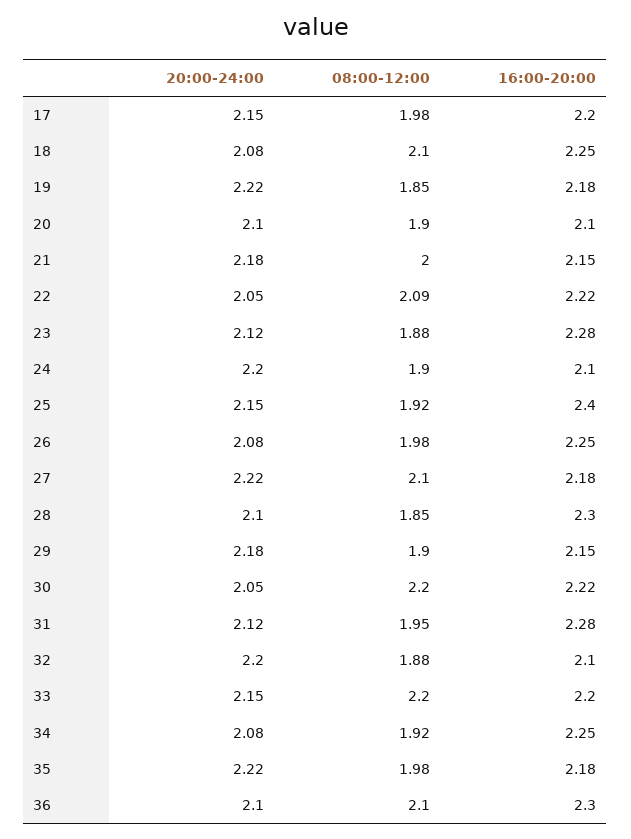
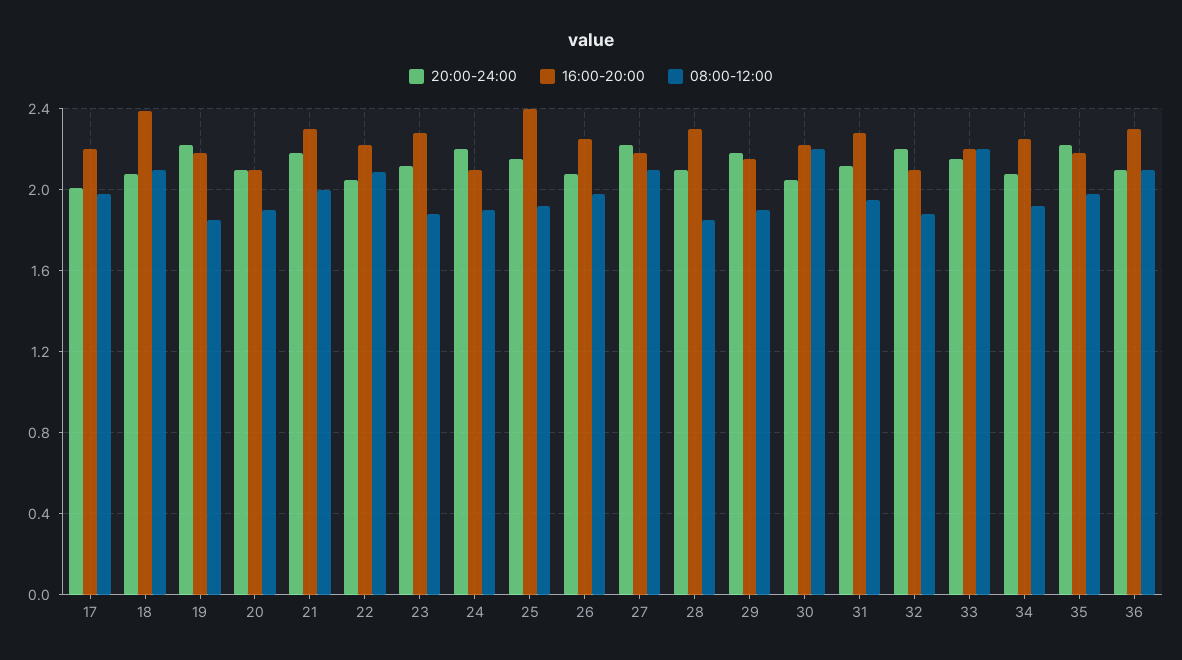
20:00-24:00, 17: 2.15 -> 2
16:00-20:00, 18: 2.25 -> 2.4
16:00-20:00, 21: 2.15 -> 2.3

